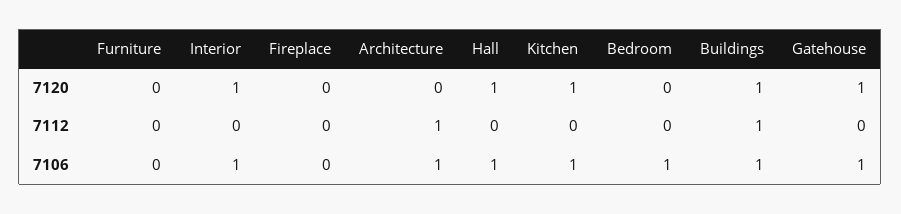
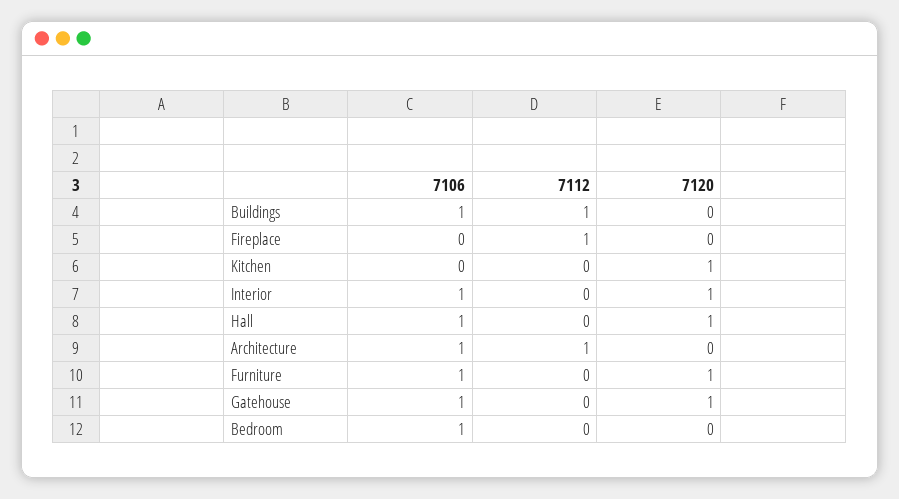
Furniture, 7120: 0 -> 1
Buildings, 7120: 1 -> 0
Fireplace, 7112: 0 -> 1
Furniture, 7106: 0 -> 1
Kitchen, 7106: 1 -> 0

